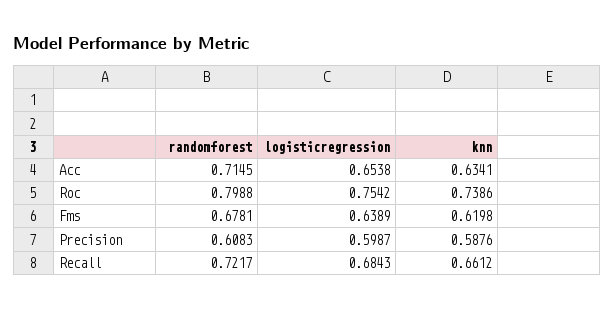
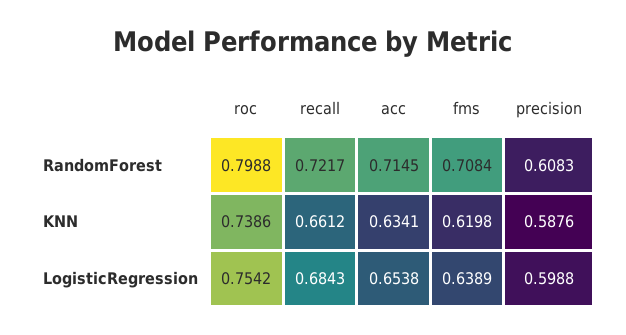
randomforest, Fms: 0.6781 -> 0.7084
logisticregression, Precision: 0.5987 -> 0.5988

